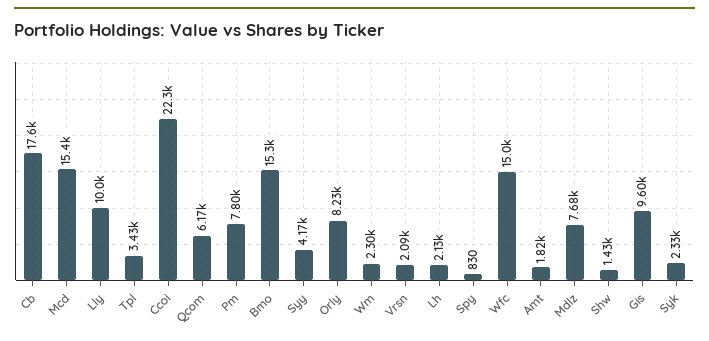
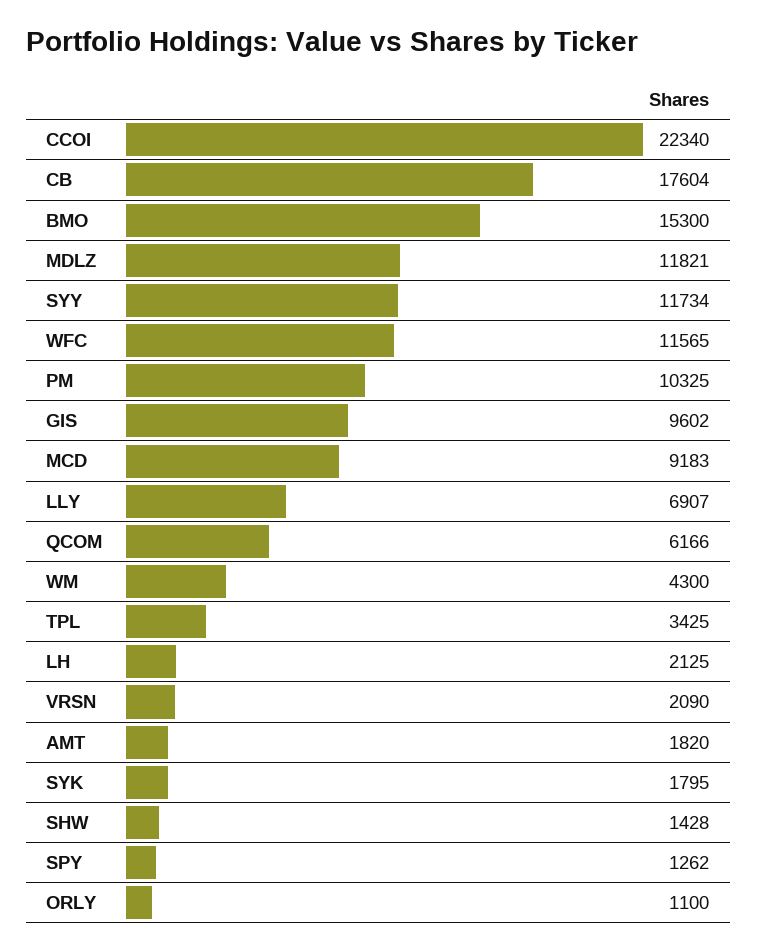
Mcd: 15400 -> 9183
Lly: 10000 -> 6907
Pm: 7800 -> 10325
Syy: 4170 -> 11734
Orly: 8230 -> 1100
Wm: 2300 -> 4300
Spy: 830 -> 1262
Wfc: 15000 -> 11565
Mdlz: 7680 -> 11821
Syk: 2330 -> 1795

